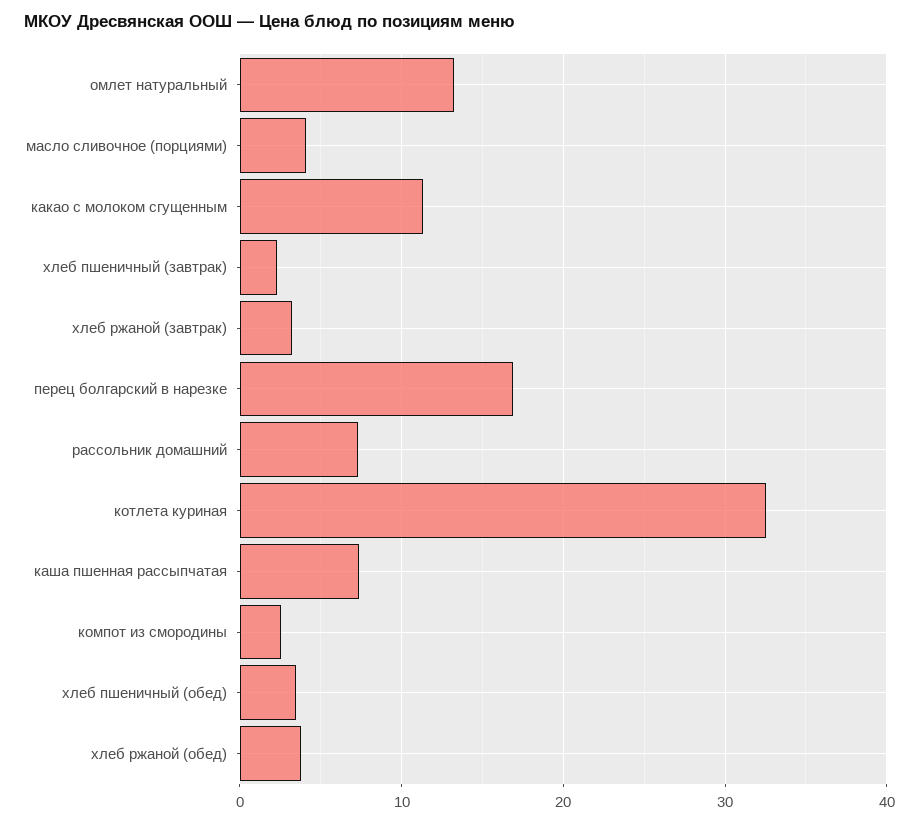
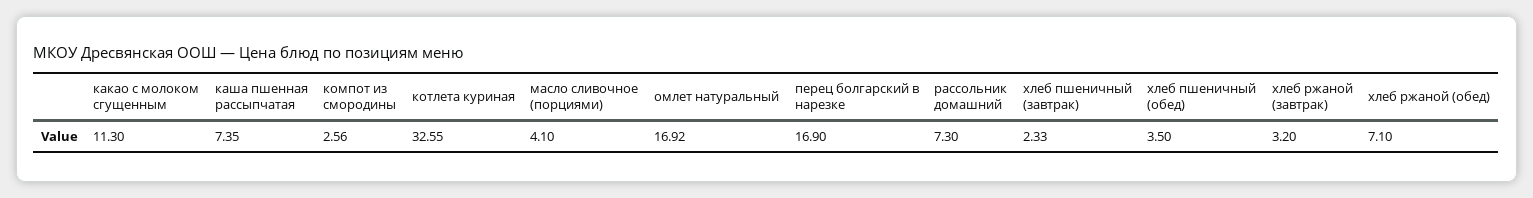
омлет натуральный: 13 -> 16.92
хлеб ржаной (обед): 4 -> 7.1

